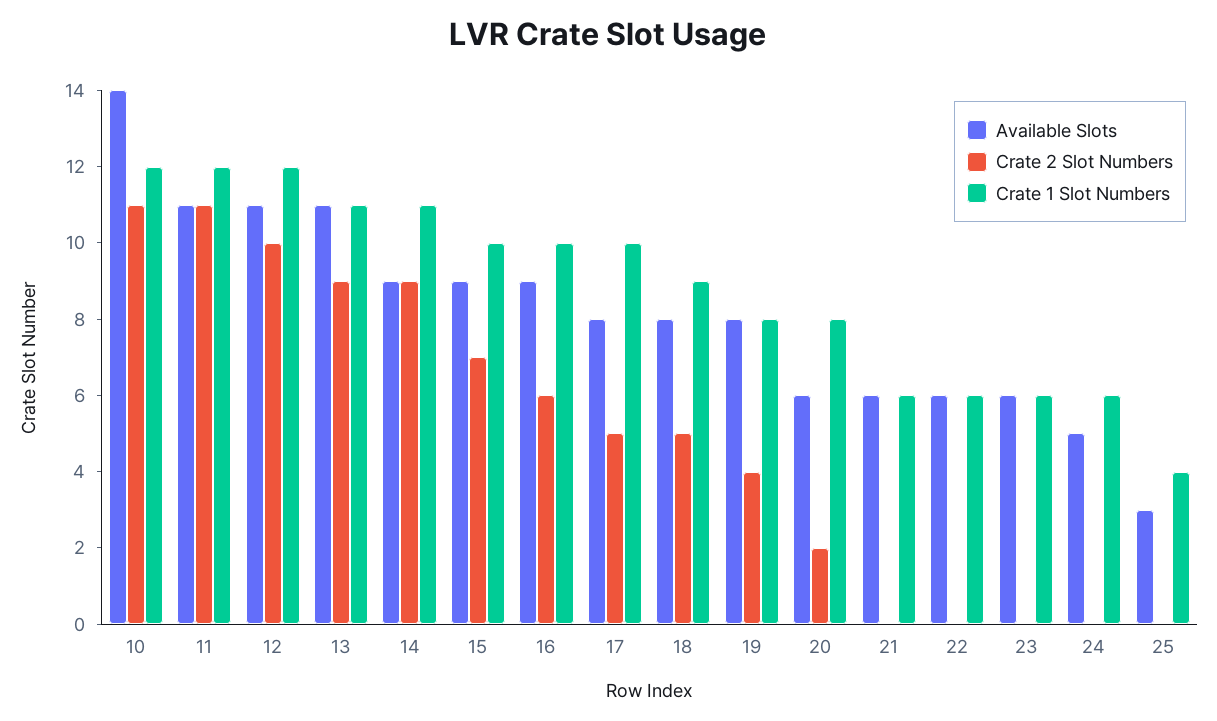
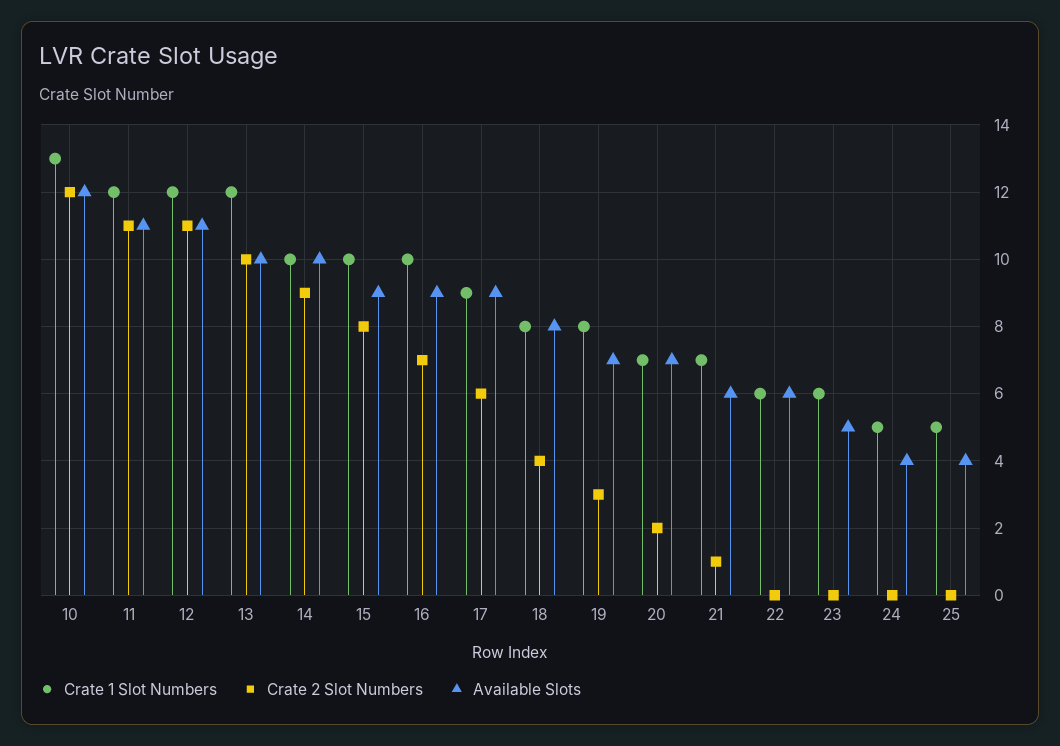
Available Slots, 10: 14 -> 12
Crate 2 Slot Numbers, 10: 11 -> 12
Crate 1 Slot Numbers, 10: 12 -> 13
Crate 2 Slot Numbers, 12: 10 -> 11
Available Slots, 13: 11 -> 10
Crate 2 Slot Numbers, 13: 9 -> 10
Crate 1 Slot Numbers, 13: 11 -> 12
Available Slots, 14: 9 -> 10
Crate 1 Slot Numbers, 14: 11 -> 10
Crate 2 Slot Numbers, 15: 7 -> 8
Crate 2 Slot Numbers, 16: 6 -> 7
Available Slots, 17: 8 -> 9
Crate 2 Slot Numbers, 17: 5 -> 6
Crate 1 Slot Numbers, 17: 10 -> 9
Crate 2 Slot Numbers, 18: 5 -> 4
Crate 1 Slot Numbers, 18: 9 -> 8
Available Slots, 19: 8 -> 7
Crate 2 Slot Numbers, 19: 4 -> 3
Available Slots, 20: 6 -> 7
Crate 1 Slot Numbers, 20: 8 -> 7
Crate 2 Slot Numbers, 21: 0 -> 1
Crate 1 Slot Numbers, 21: 6 -> 7
Available Slots, 23: 6 -> 5
Available Slots, 24: 5 -> 4
Crate 1 Slot Numbers, 24: 6 -> 5
Available Slots, 25: 3 -> 4
Crate 1 Slot Numbers, 25: 4 -> 5

